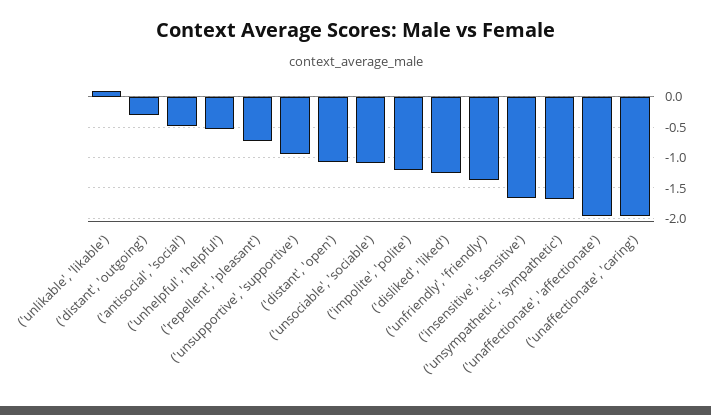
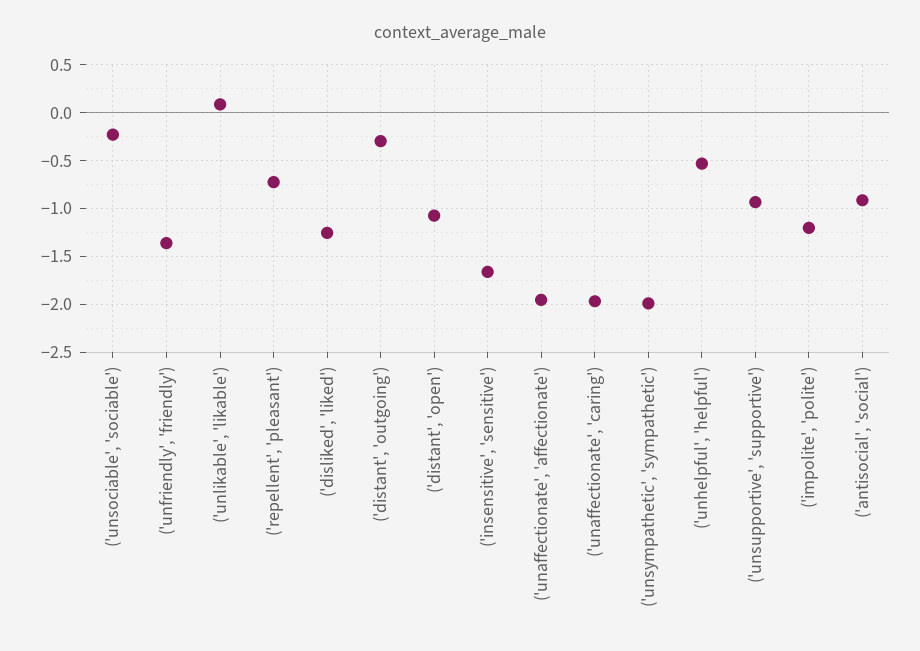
('antisocial', 'social'): -0.5 -> -0.9
('unsociable', 'sociable'): -1.1 -> -0.2
('unsympathetic', 'sympathetic'): -1.7 -> -2

